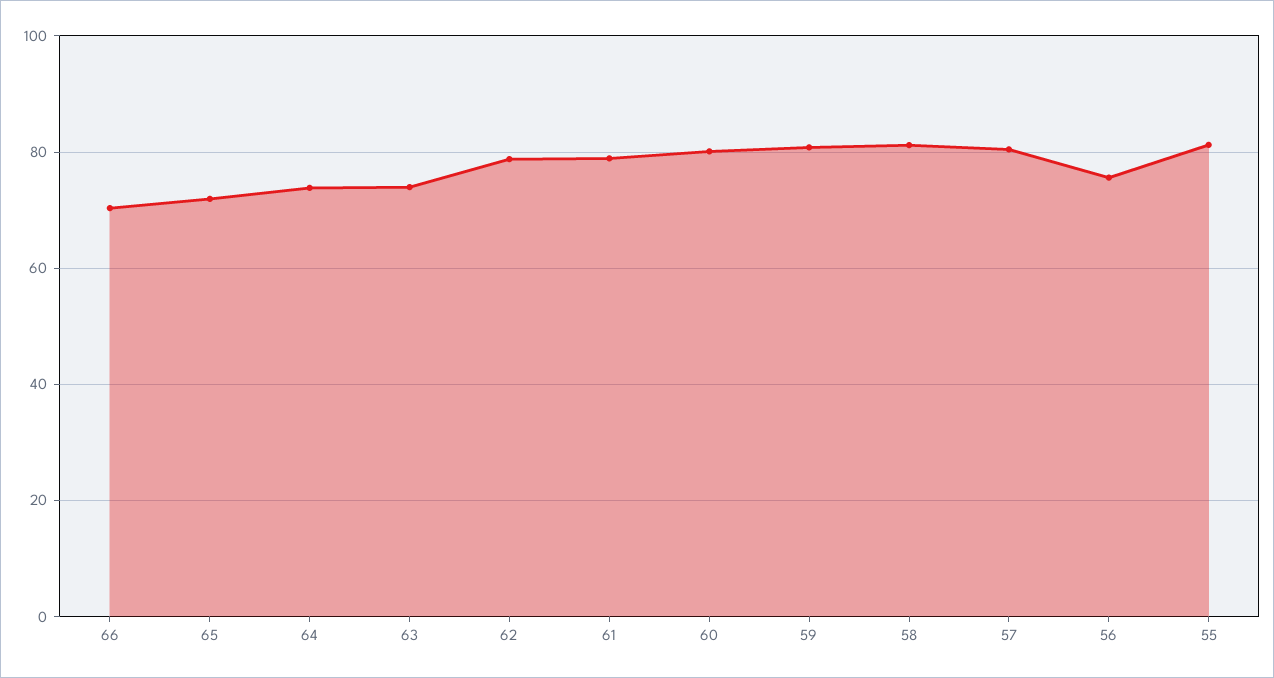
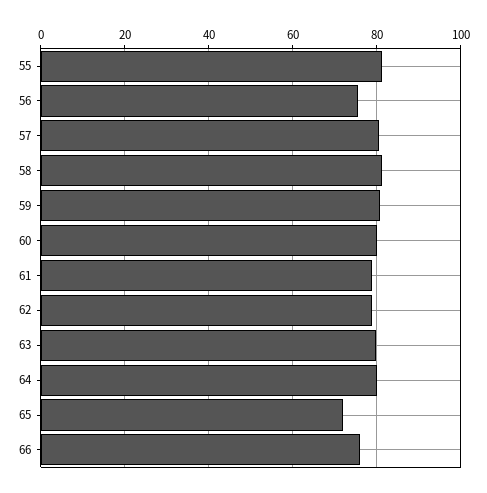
66: 70 -> 76
64: 74 -> 80
63: 74 -> 80

